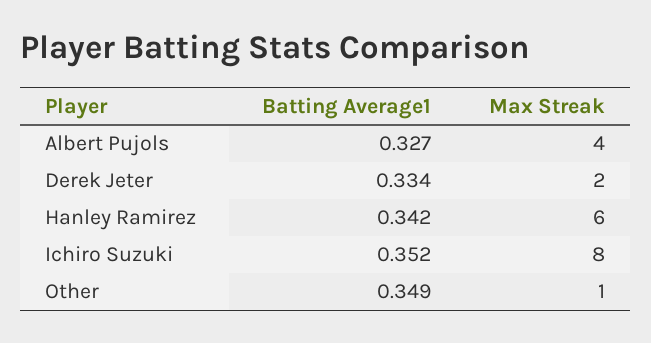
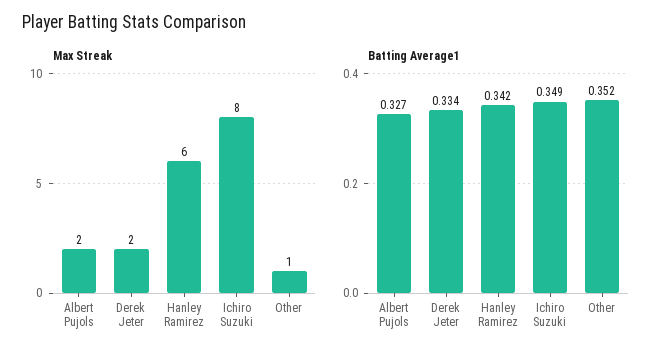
Max Streak, Albert Pujols: 4 -> 2
Batting Average1, Ichiro Suzuki: 0.352 -> 0.349
Batting Average1, Other: 0.349 -> 0.352

